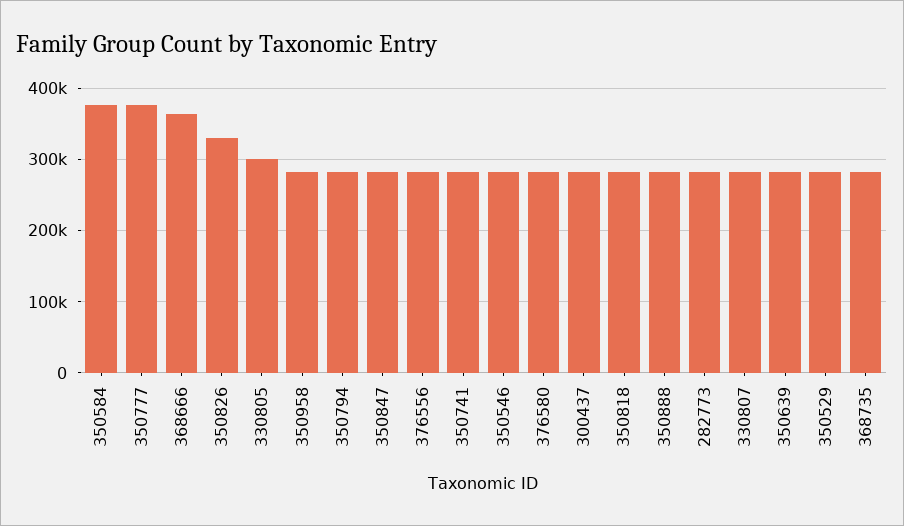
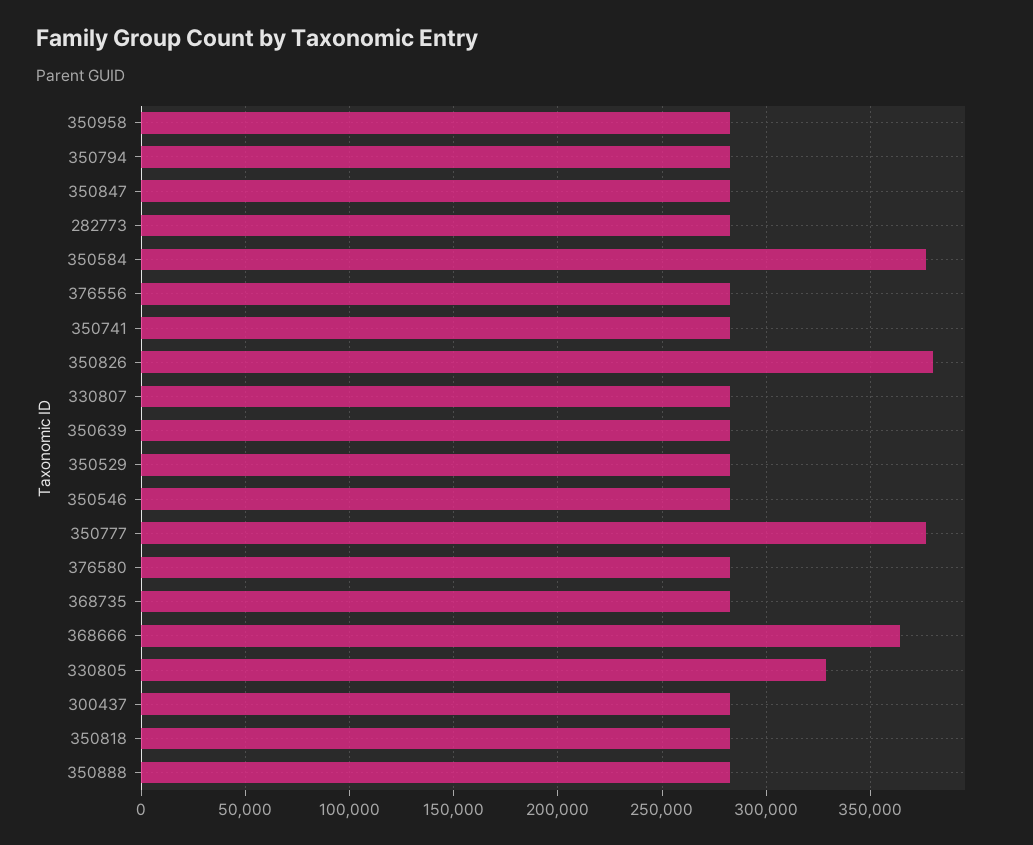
350826: 330000 -> 380000
330805: 300000 -> 330000

